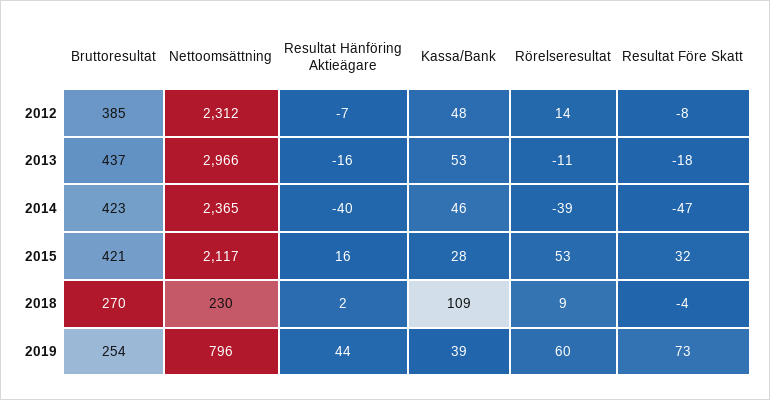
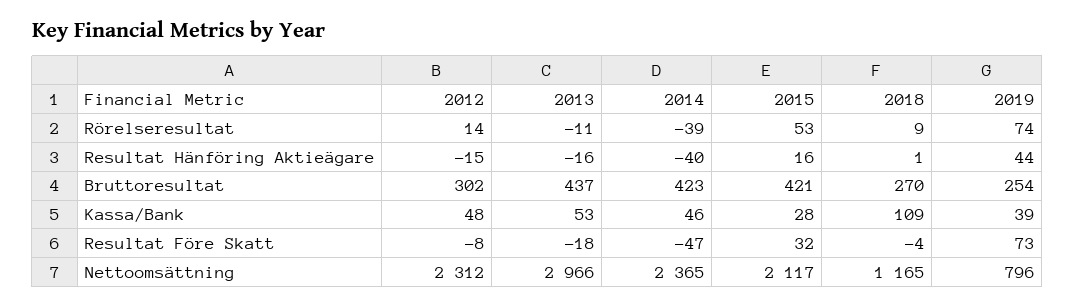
Bruttoresultat, 2012: 385 -> 302
Resultat Hänföring Aktieägare, 2012: -7 -> -15
Nettoomsättning, 2018: 230 -> 1165
Resultat Hänföring Aktieägare, 2018: 2 -> 1
Rörelseresultat, 2019: 60 -> 74

